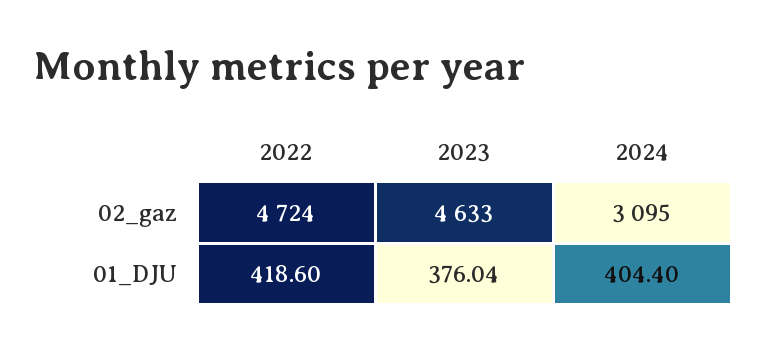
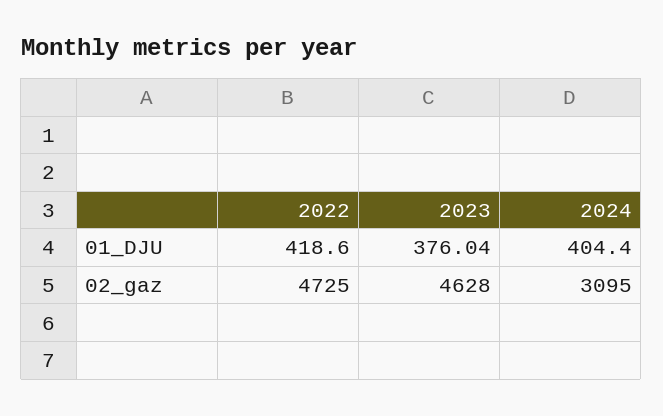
2022, 02_gaz: 4724 -> 4725
2023, 02_gaz: 4633 -> 4628

